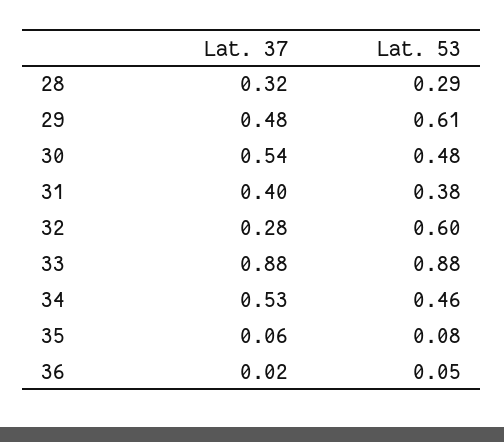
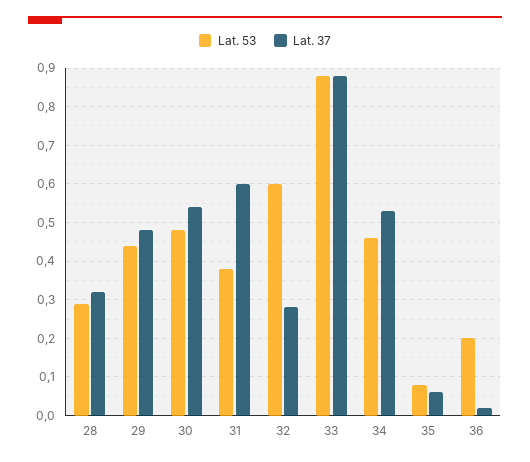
Lat. 53, 29: 0.61 -> 0.45
Lat. 37, 31: 0.4 -> 0.6
Lat. 53, 36: 0.05 -> 0.2

